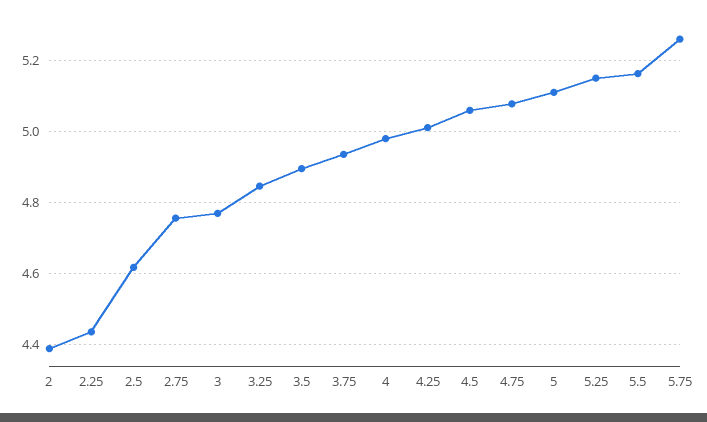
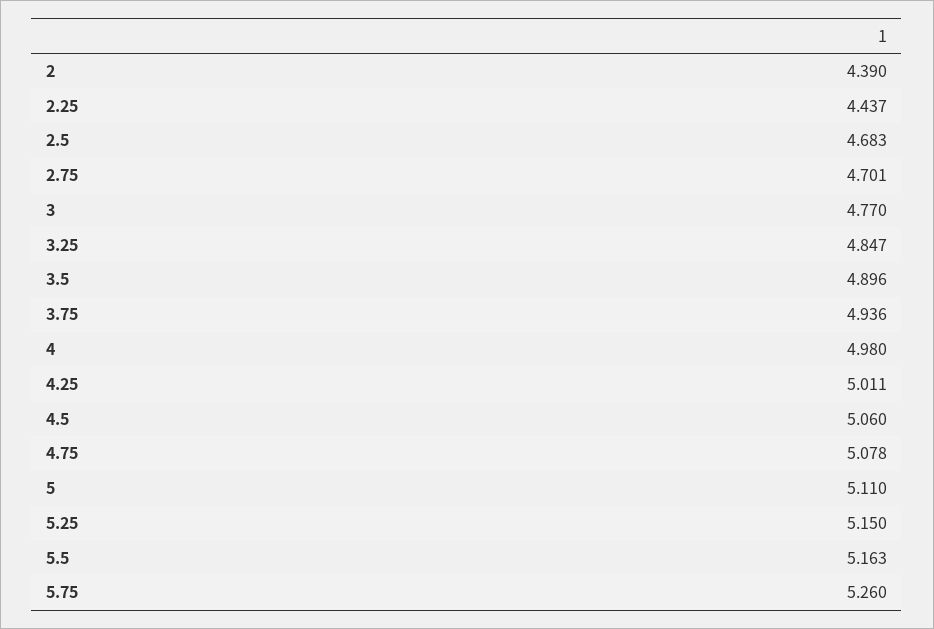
2.5: 4.62 -> 4.683
2.75: 4.76 -> 4.701

